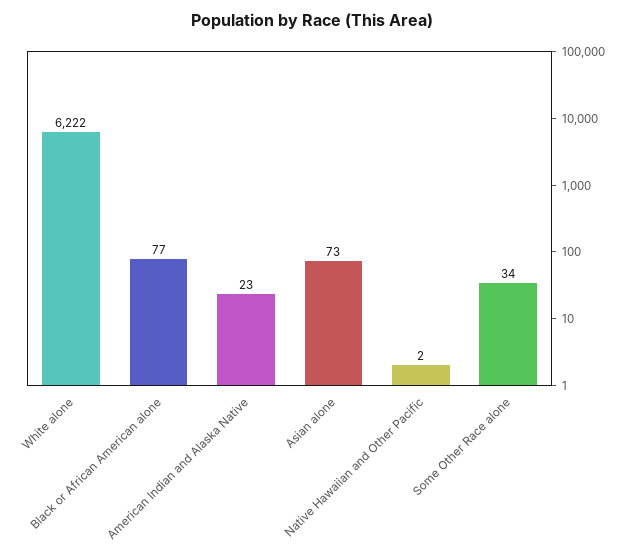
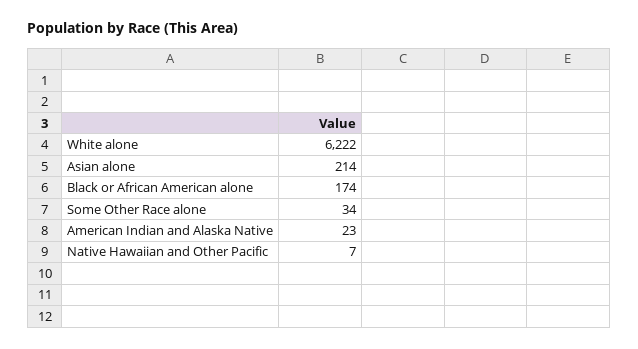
Black or African American alone: 77 -> 174
Asian alone: 73 -> 214
Native Hawaiian and Other Pacific: 2 -> 7

